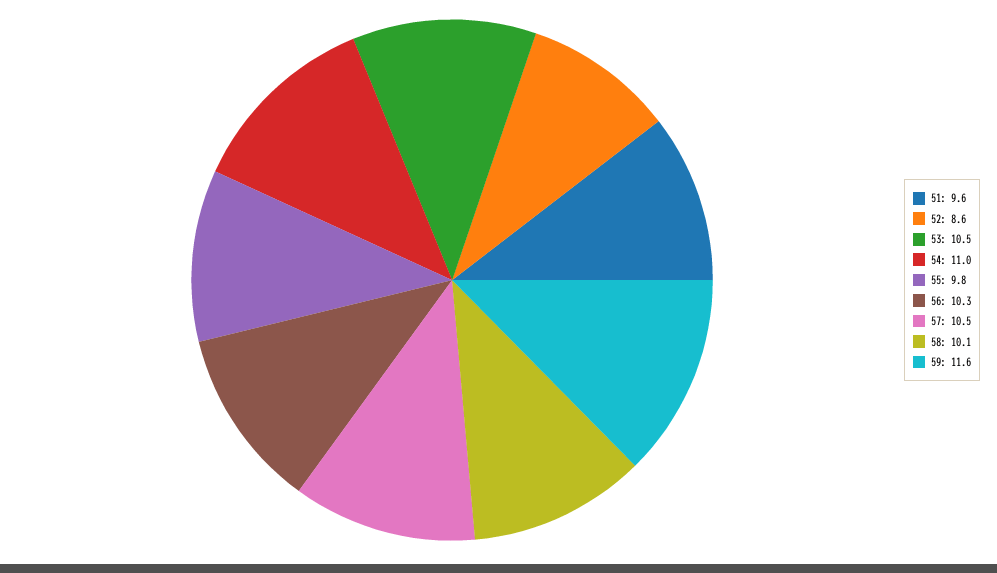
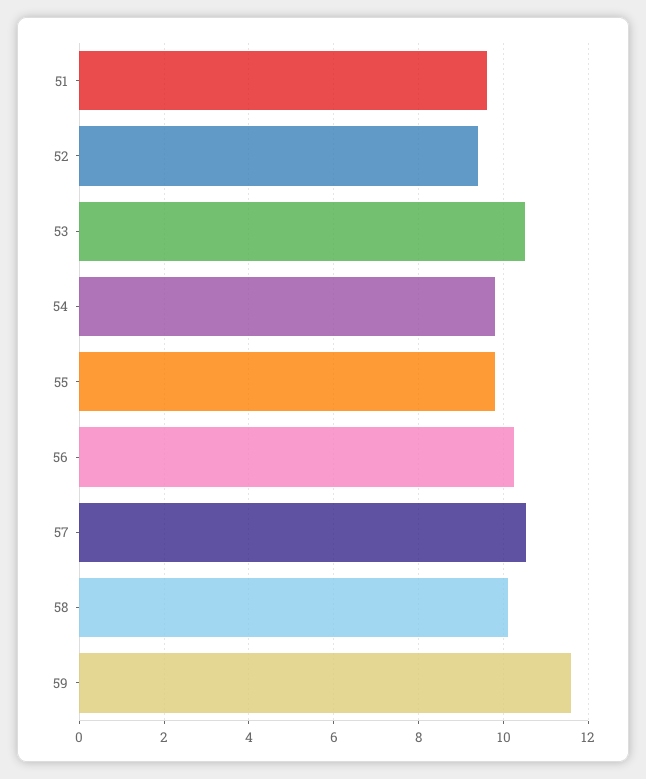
52: 8.6 -> 9.4
54: 11 -> 9.8

